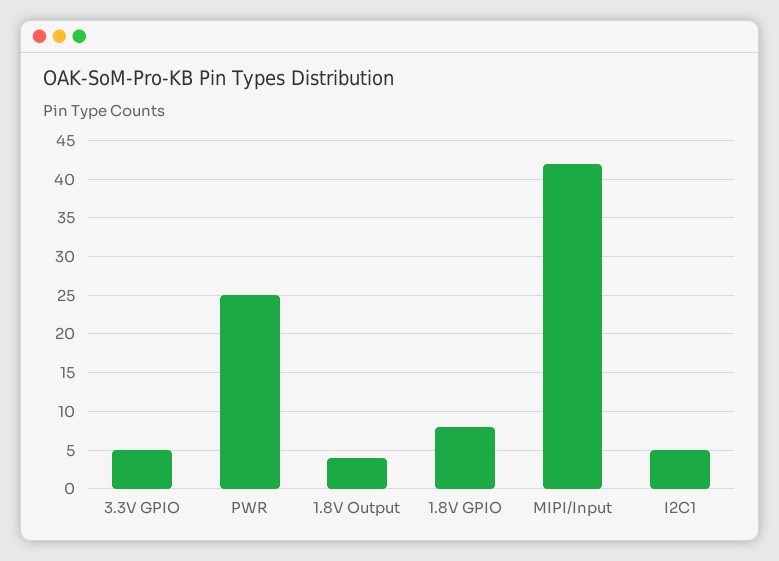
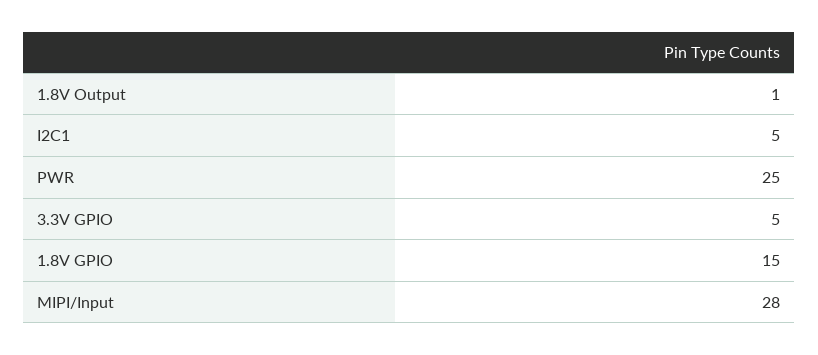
1.8V Output: 4 -> 1
1.8V GPIO: 8 -> 15
MIPI/Input: 42 -> 28

